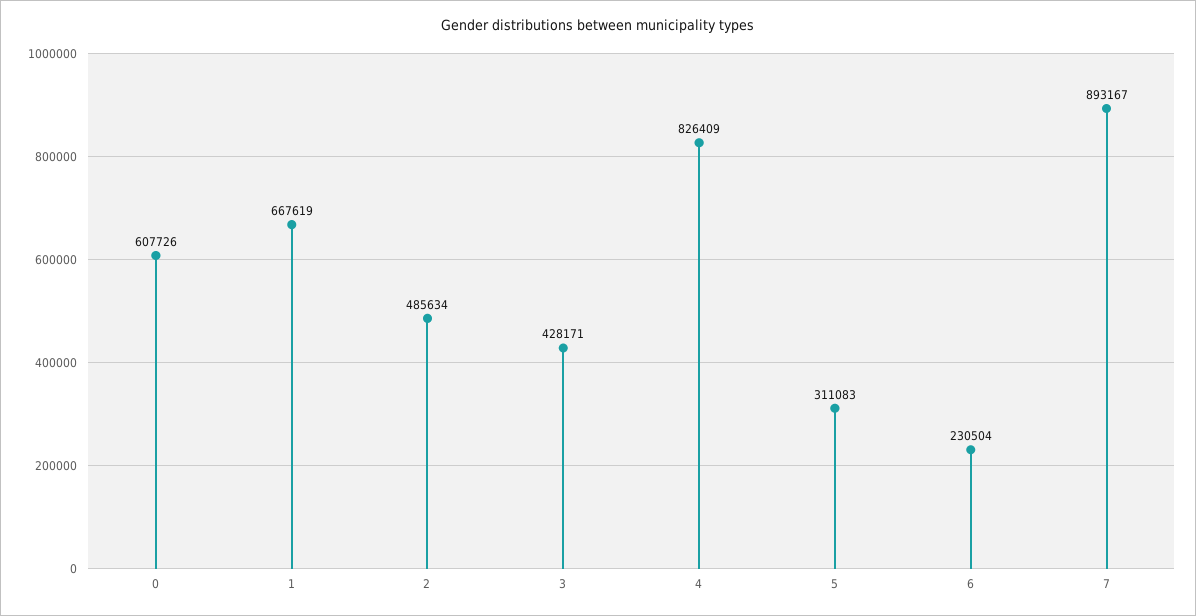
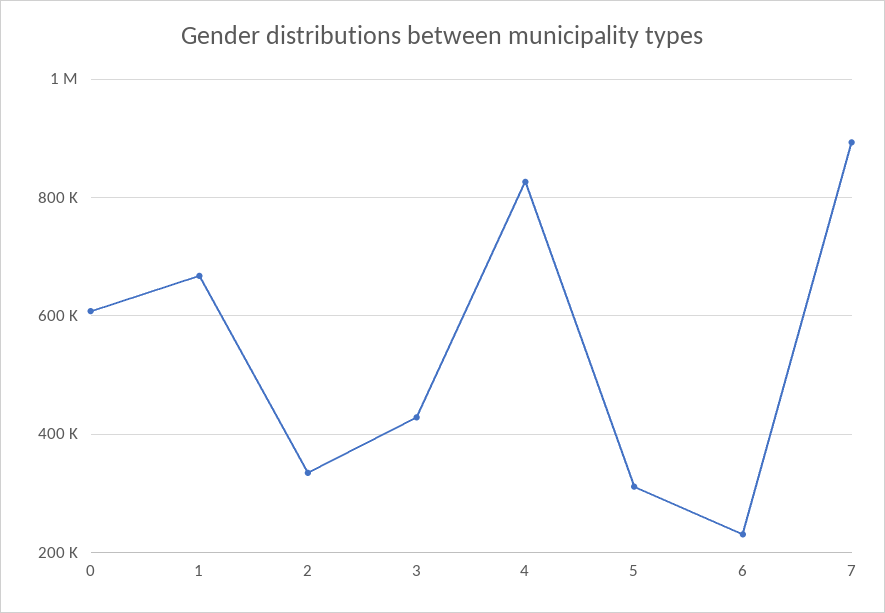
2: 485634 -> 340000

